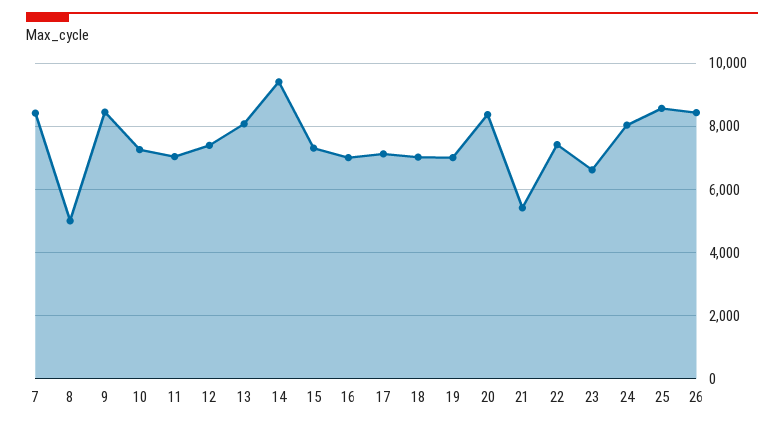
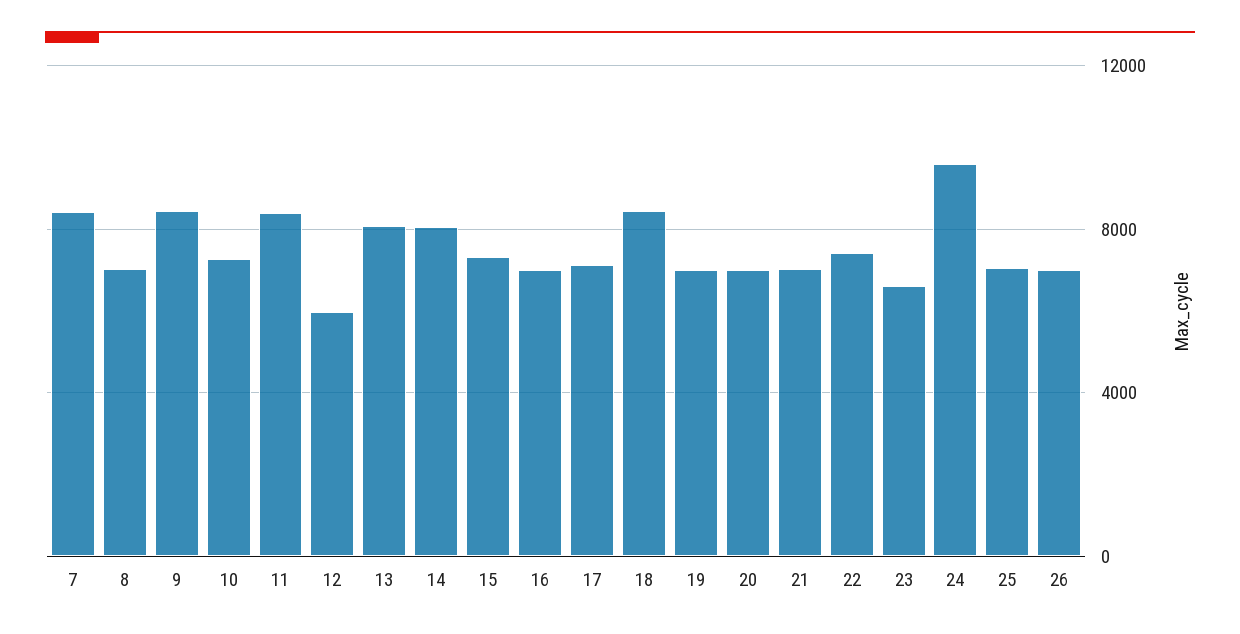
8: 5000 -> 7000
11: 7000 -> 8500
12: 7400 -> 6000
14: 9400 -> 8000
18: 7000 -> 8500
20: 8400 -> 7000
21: 5400 -> 7000
24: 8000 -> 9500
25: 8600 -> 7000
26: 8400 -> 7000

